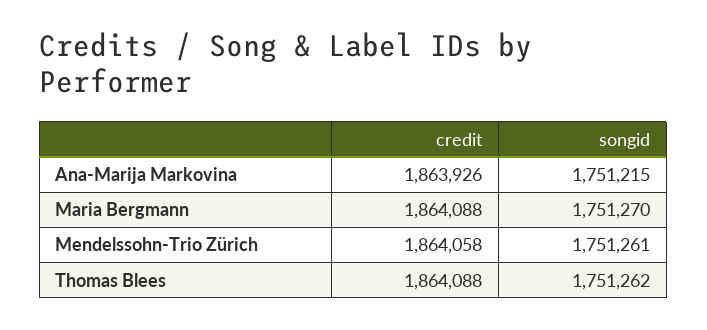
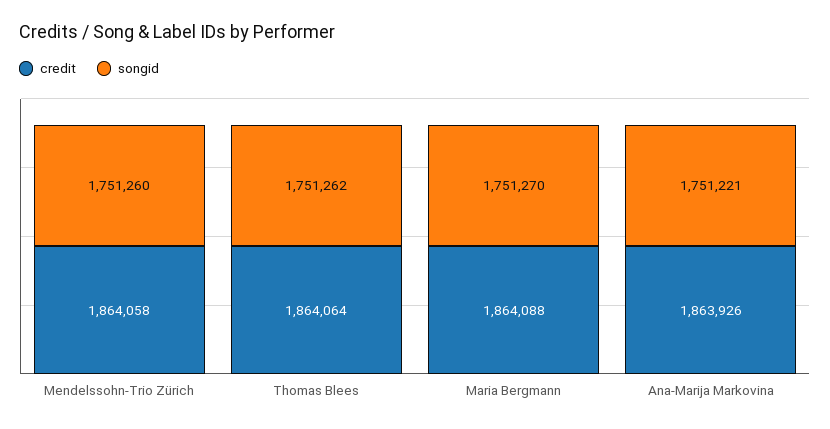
songid, Ana-Marija Markovina: 1751215 -> 1751221
songid, Mendelssohn-Trio Zürich: 1751261 -> 1751260
credit, Thomas Blees: 1864088 -> 1864064

